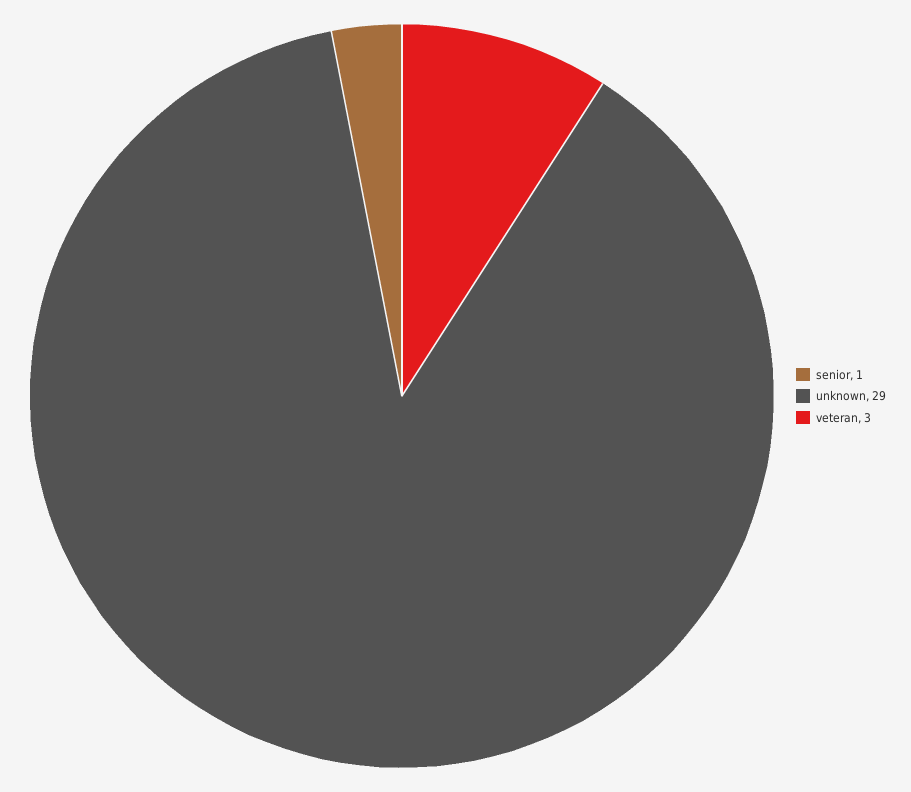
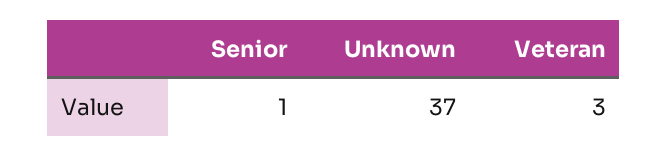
unknown: 29 -> 37

